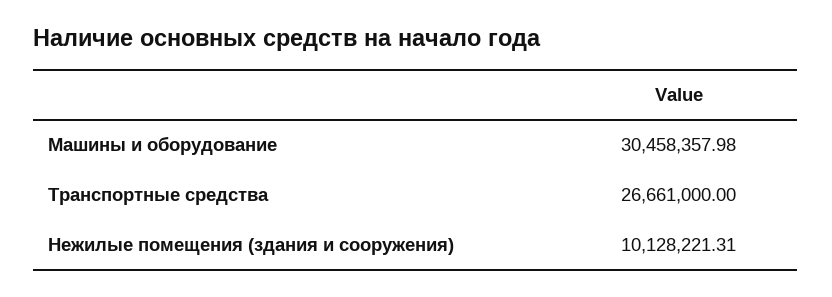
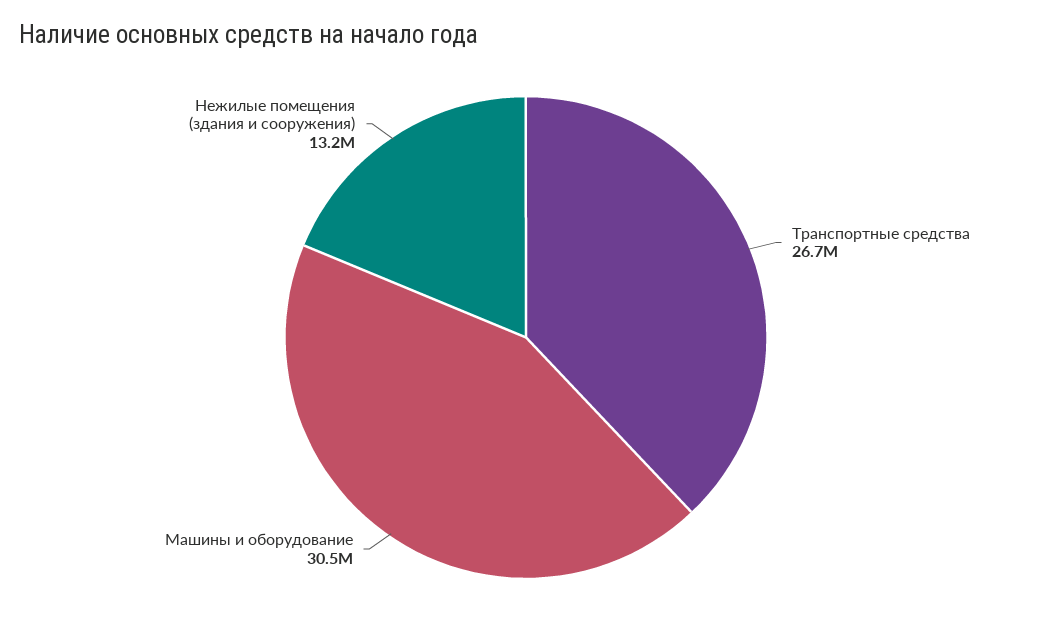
Нежилые помещения (здания и сооружения): 10128221.31 -> 13200000

